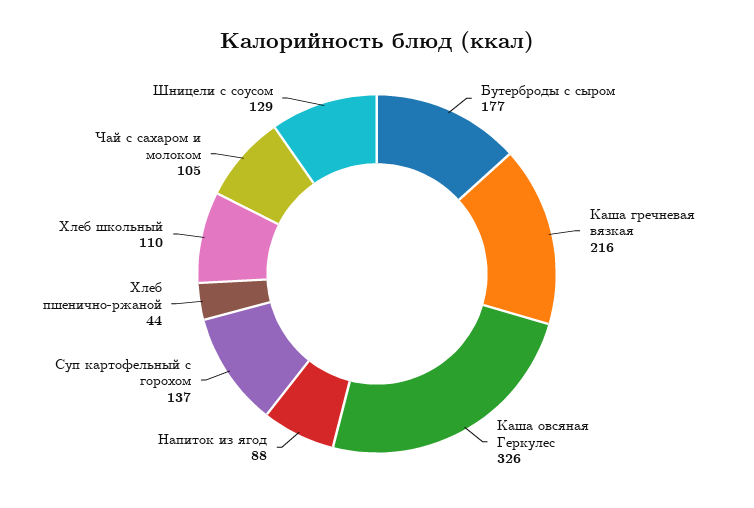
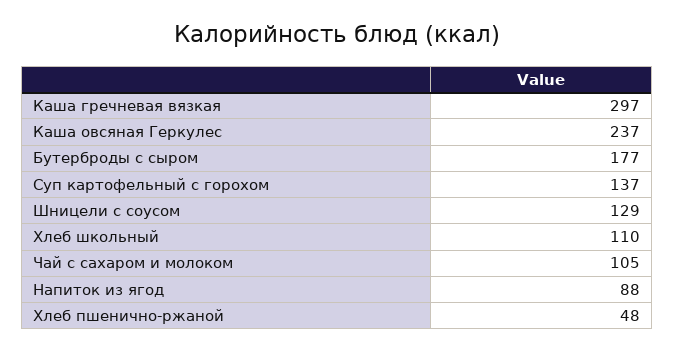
Каша гречневая вязкая: 216 -> 297
Каша овсяная Геркулес: 326 -> 237
Хлеб пшенично-ржаной: 44 -> 48

